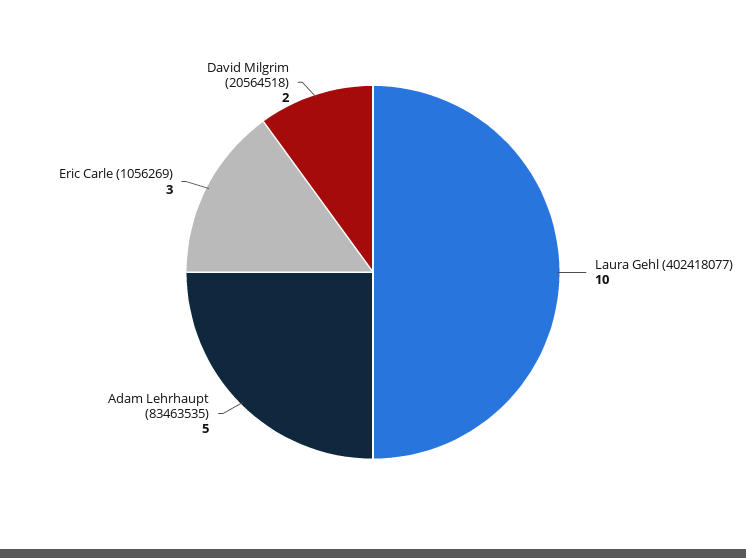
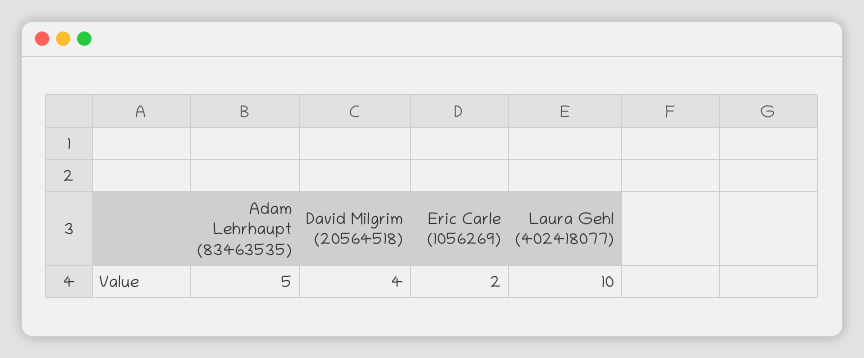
Eric Carle (1056269): 3 -> 2
David Milgrim (20564518): 2 -> 4

